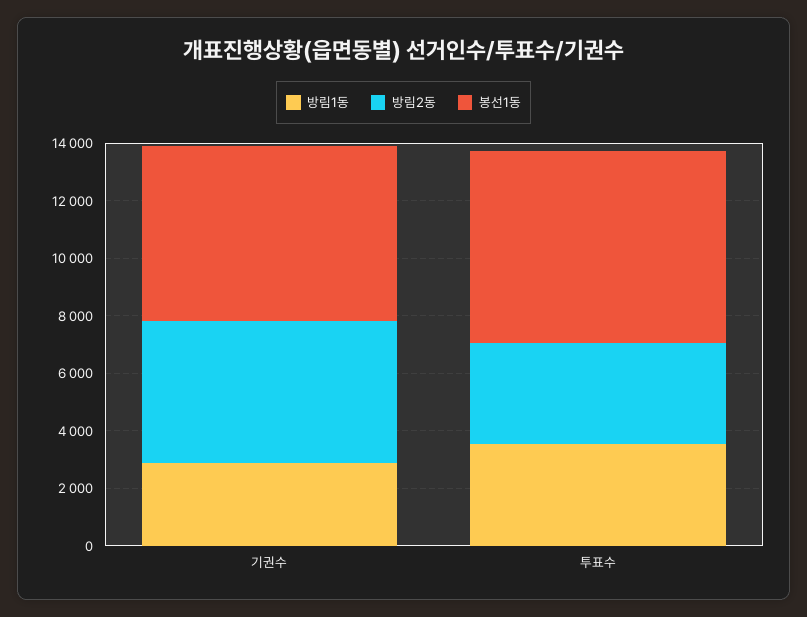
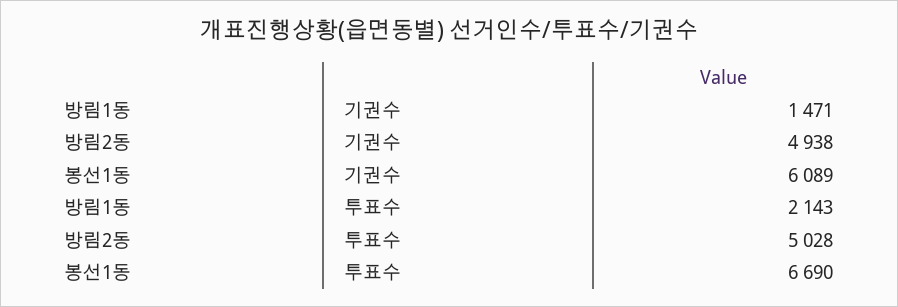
방림1동, 기권수: 3000 -> 1471
방림1동, 투표수: 3500 -> 2143
방림2동, 투표수: 3500 -> 5028

